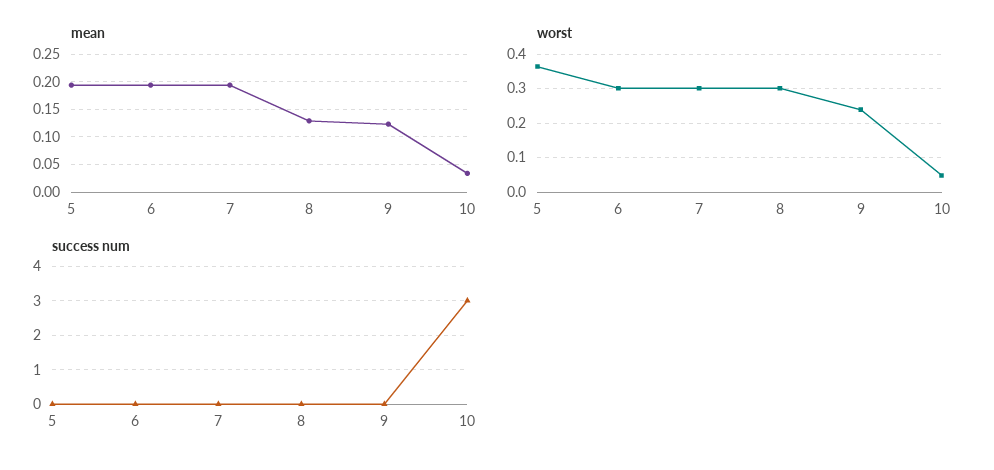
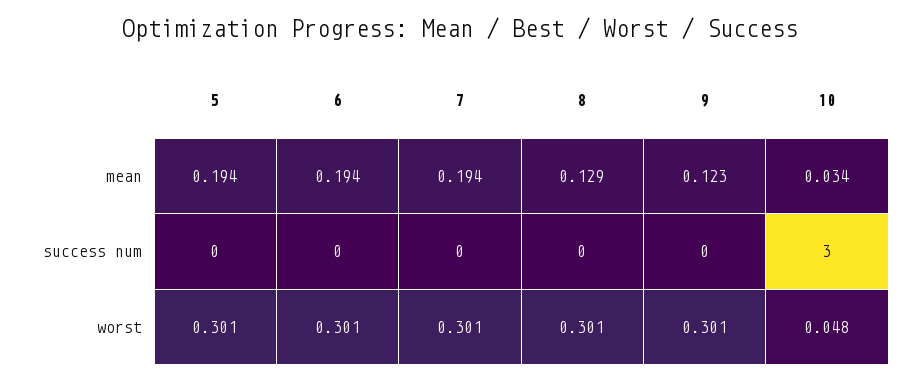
worst, 5: 0.36 -> 0.301
worst, 9: 0.24 -> 0.301

